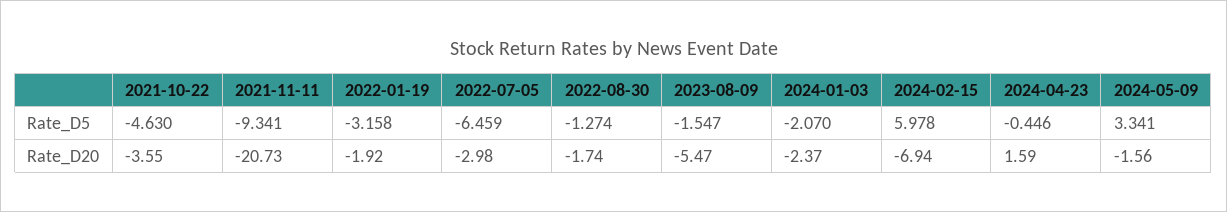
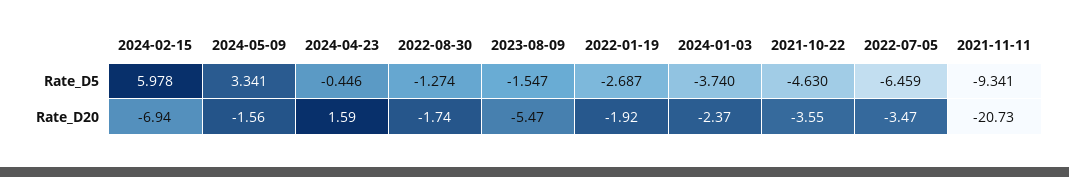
2022-01-19, Rate_D5: -3.158 -> -2.687
2024-01-03, Rate_D5: -2.07 -> -3.74
2022-07-05, Rate_D20: -2.98 -> -3.47

